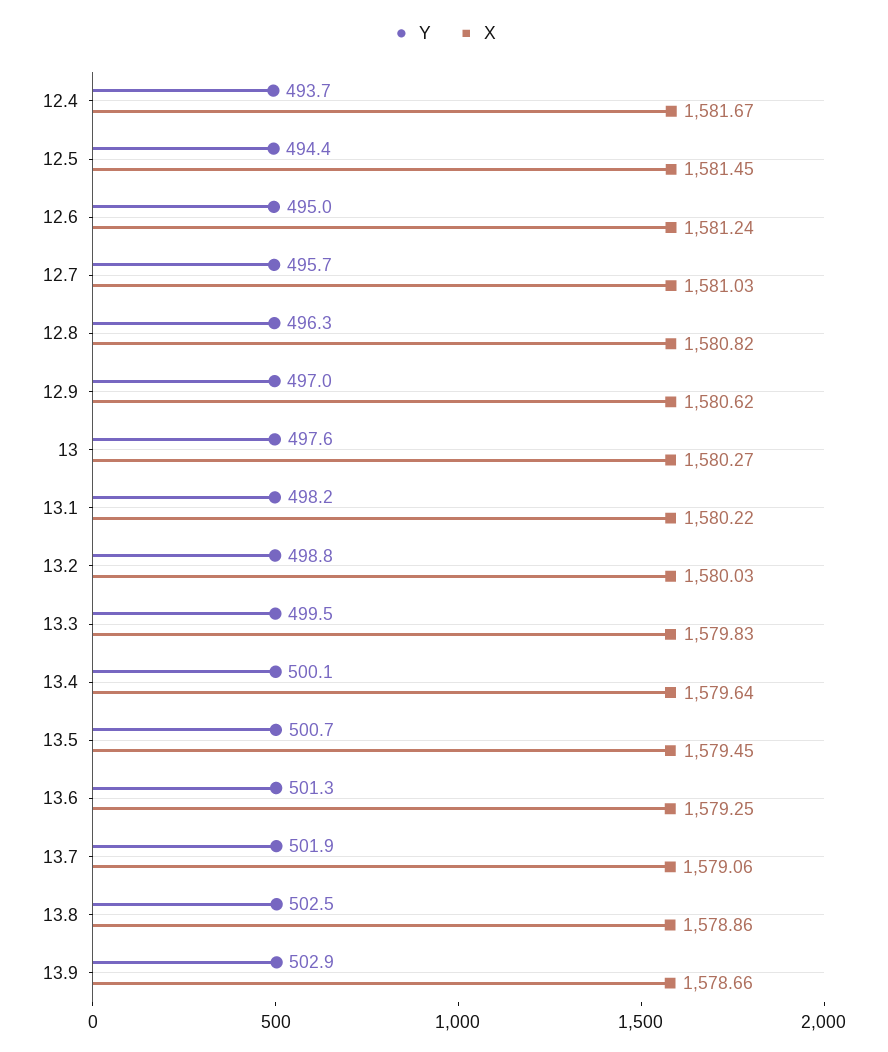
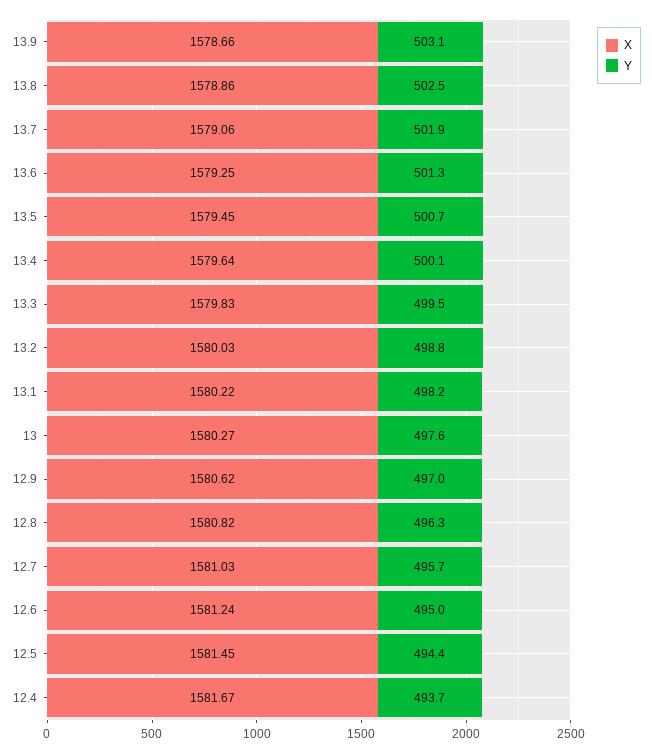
Y, 13.9: 502.9 -> 503.1

